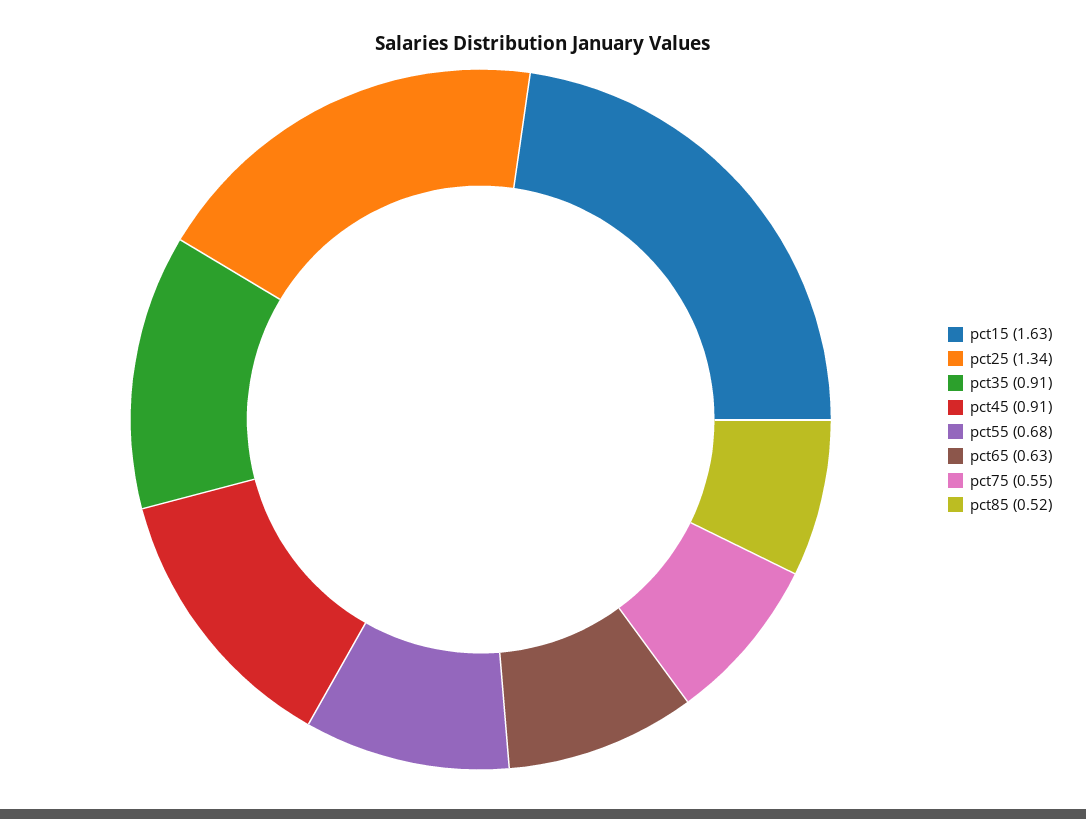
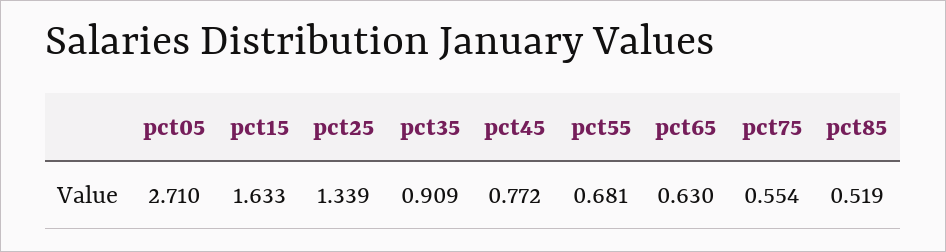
pct45: 0.91 -> 0.772
pct05: none -> 2.71

